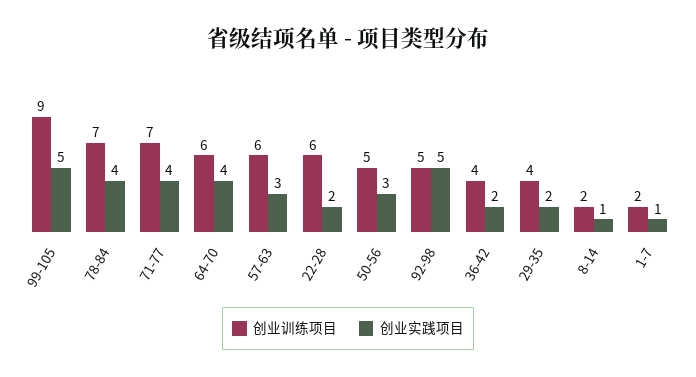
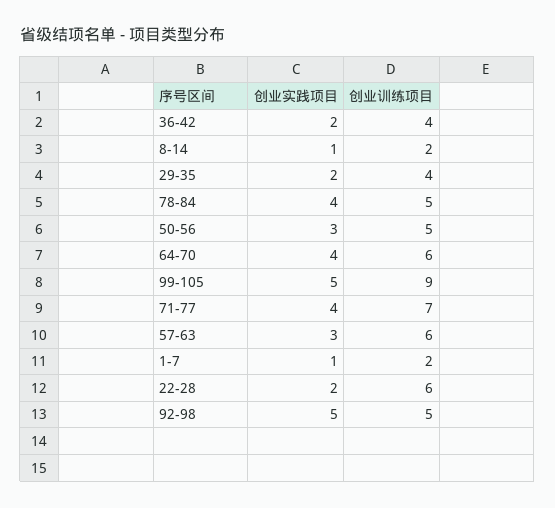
创业训练项目, 78-84: 7 -> 5

